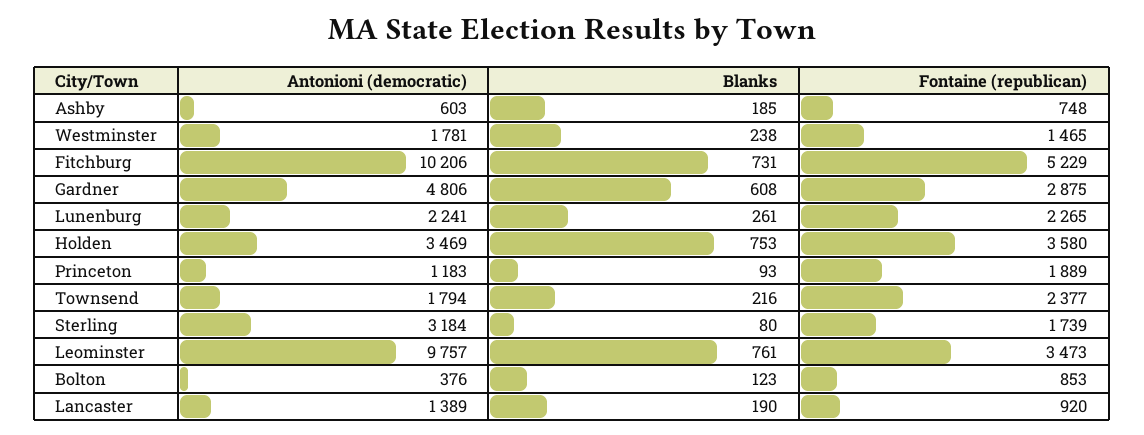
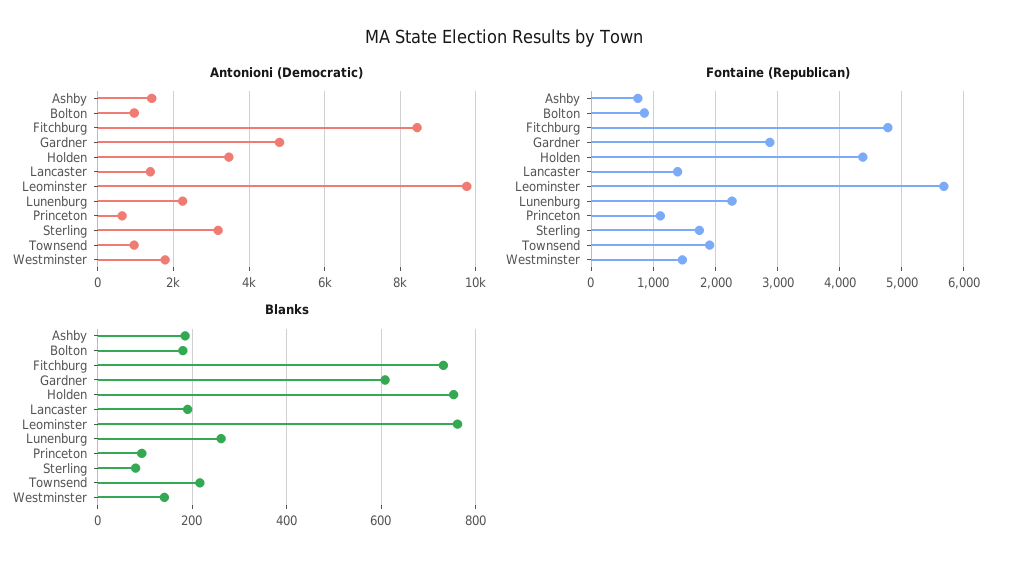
Antonioni (democratic), Ashby: 603 -> 1400
Blanks, Westminster: 238 -> 140
Antonioni (democratic), Fitchburg: 10206 -> 8400
Fontaine (republican), Fitchburg: 5229 -> 4800
Fontaine (republican), Holden: 3580 -> 4400
Antonioni (democratic), Princeton: 1183 -> 600
Fontaine (republican), Princeton: 1889 -> 1100
Antonioni (democratic), Townsend: 1794 -> 1000
Fontaine (republican), Townsend: 2377 -> 1900
Fontaine (republican), Leominster: 3473 -> 5700
Antonioni (democratic), Bolton: 376 -> 1000
Blanks, Bolton: 123 -> 180
Fontaine (republican), Lancaster: 920 -> 1400

